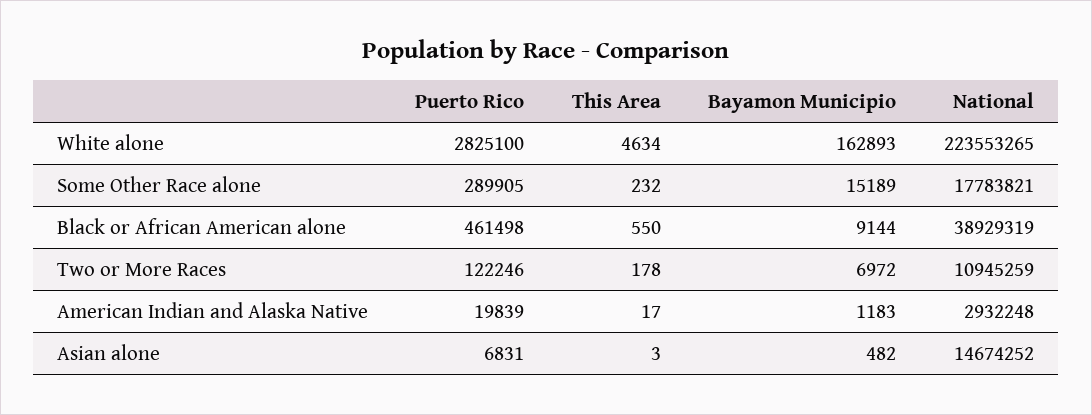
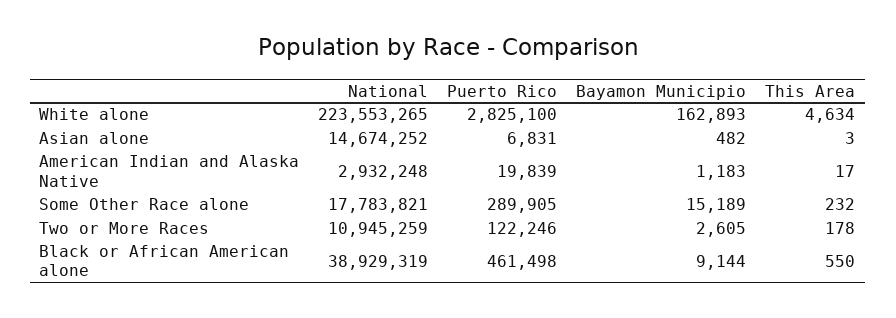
Bayamon Municipio, Two or More Races: 6972 -> 2605

